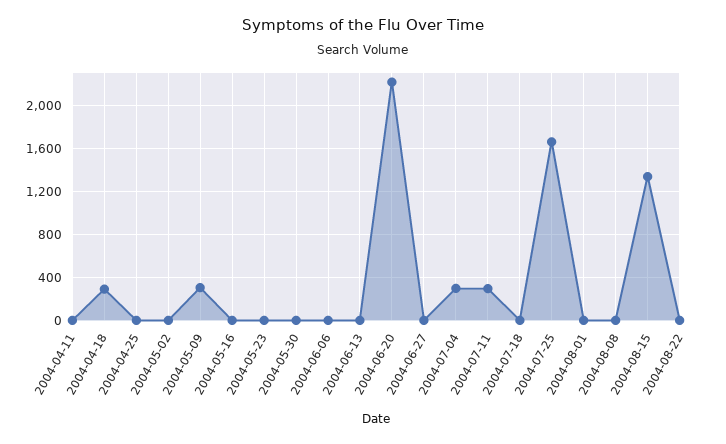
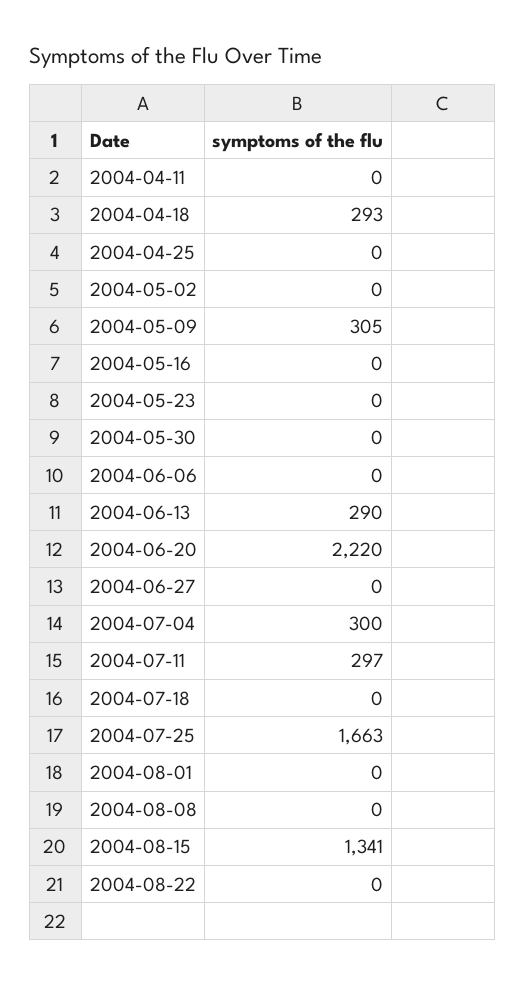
2004-06-13: 0 -> 290

